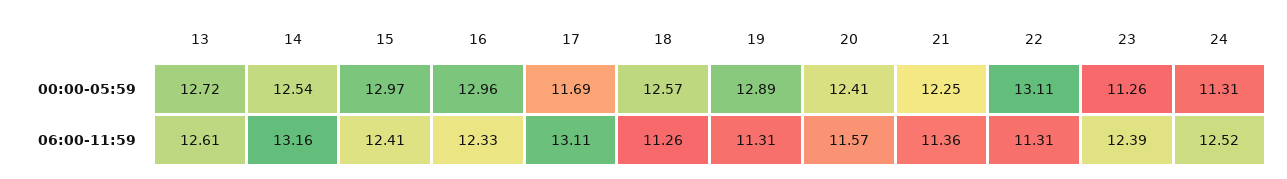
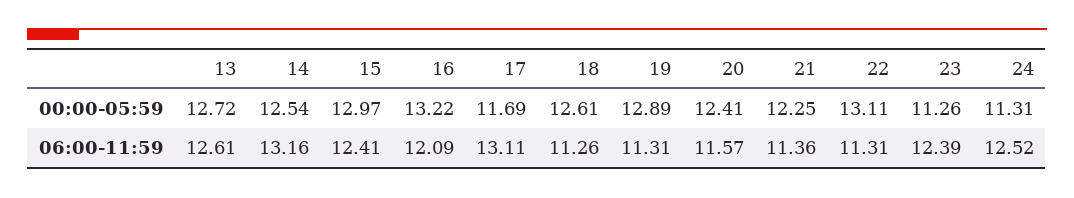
16, 00:00-05:59: 12.96 -> 13.22
18, 00:00-05:59: 12.57 -> 12.61
16, 06:00-11:59: 12.33 -> 12.09

